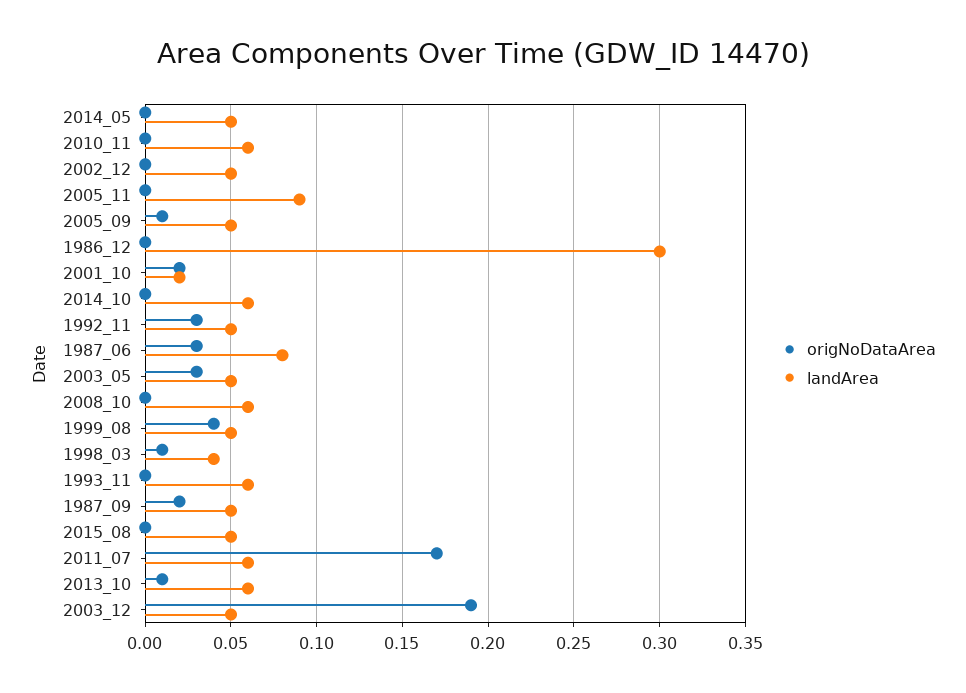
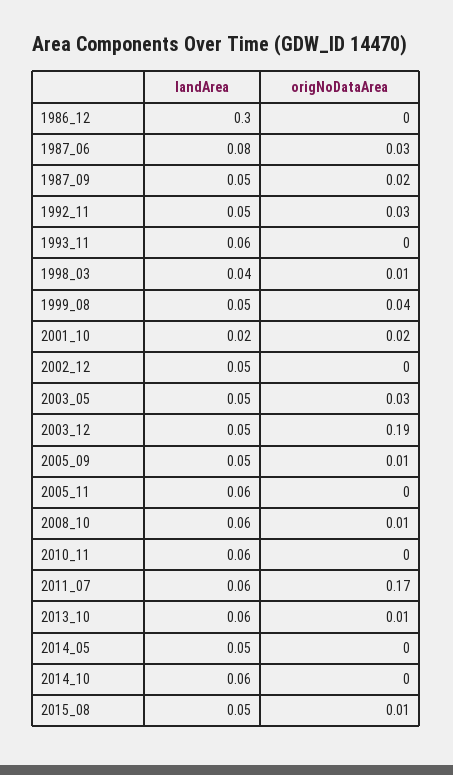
landArea, 2005_11: 0.09 -> 0.06
origNoDataArea, 2008_10: 0 -> 0.01
origNoDataArea, 2015_08: 0 -> 0.01

